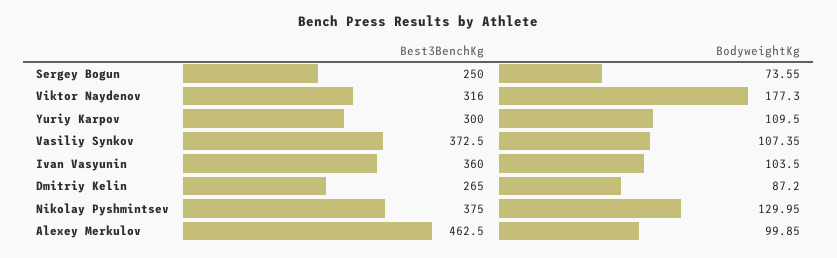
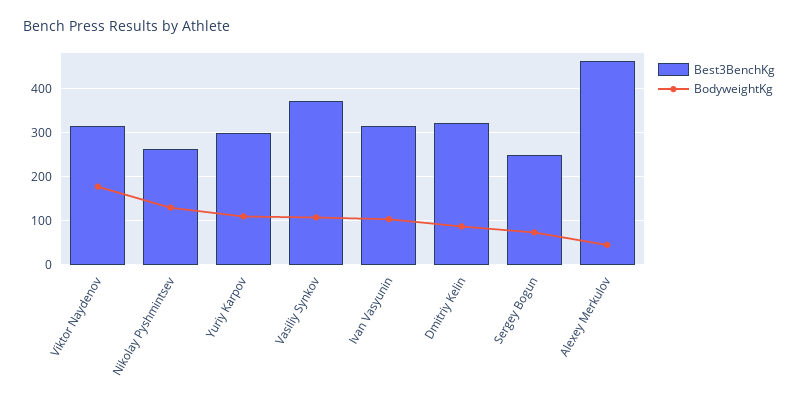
Best3BenchKg, Ivan Vasyunin: 360 -> 320
Best3BenchKg, Dmitriy Kelin: 265 -> 320
Best3BenchKg, Nikolay Pyshmintsev: 375 -> 260
BodyweightKg, Alexey Merkulov: 99.85 -> 40

